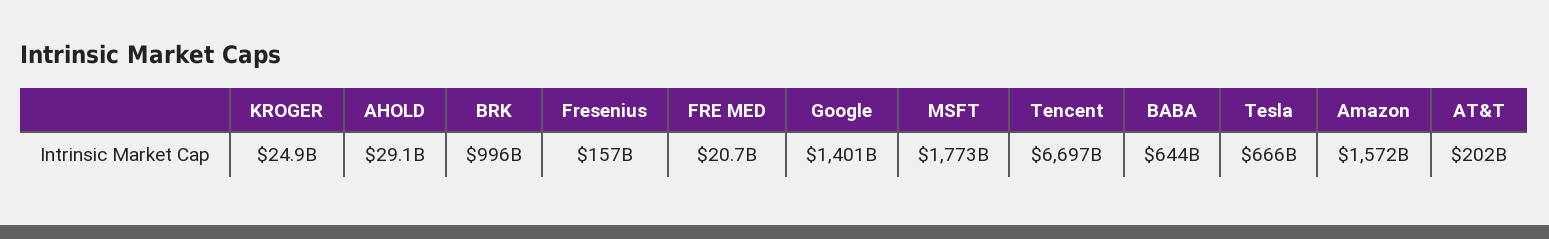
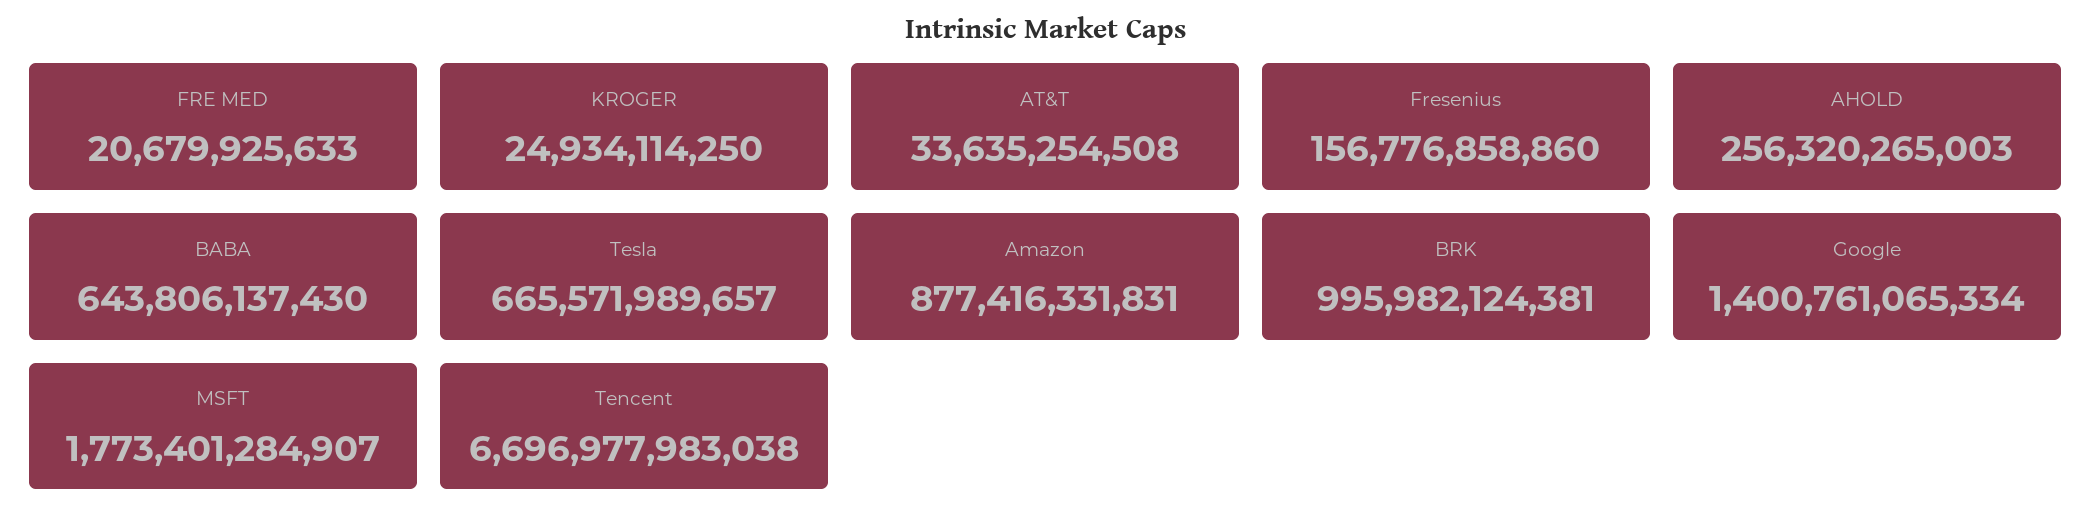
AHOLD: 29100000000 -> 256320265003
Amazon: 1572000000000 -> 877416331831
AT&T: 202000000000 -> 33635254508

